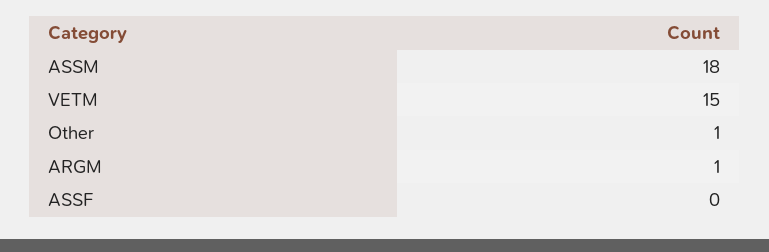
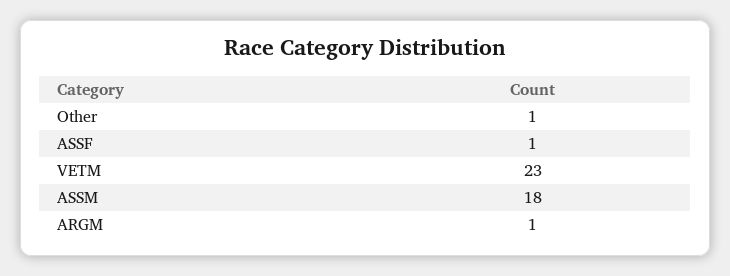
VETM: 15 -> 23
ASSF: 0 -> 1

